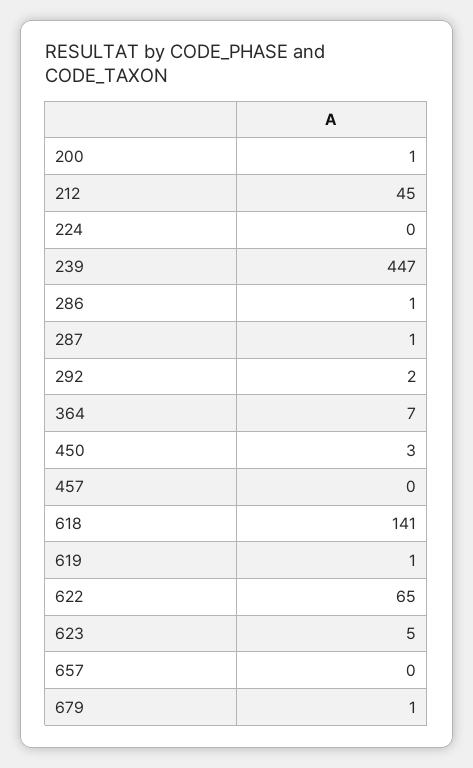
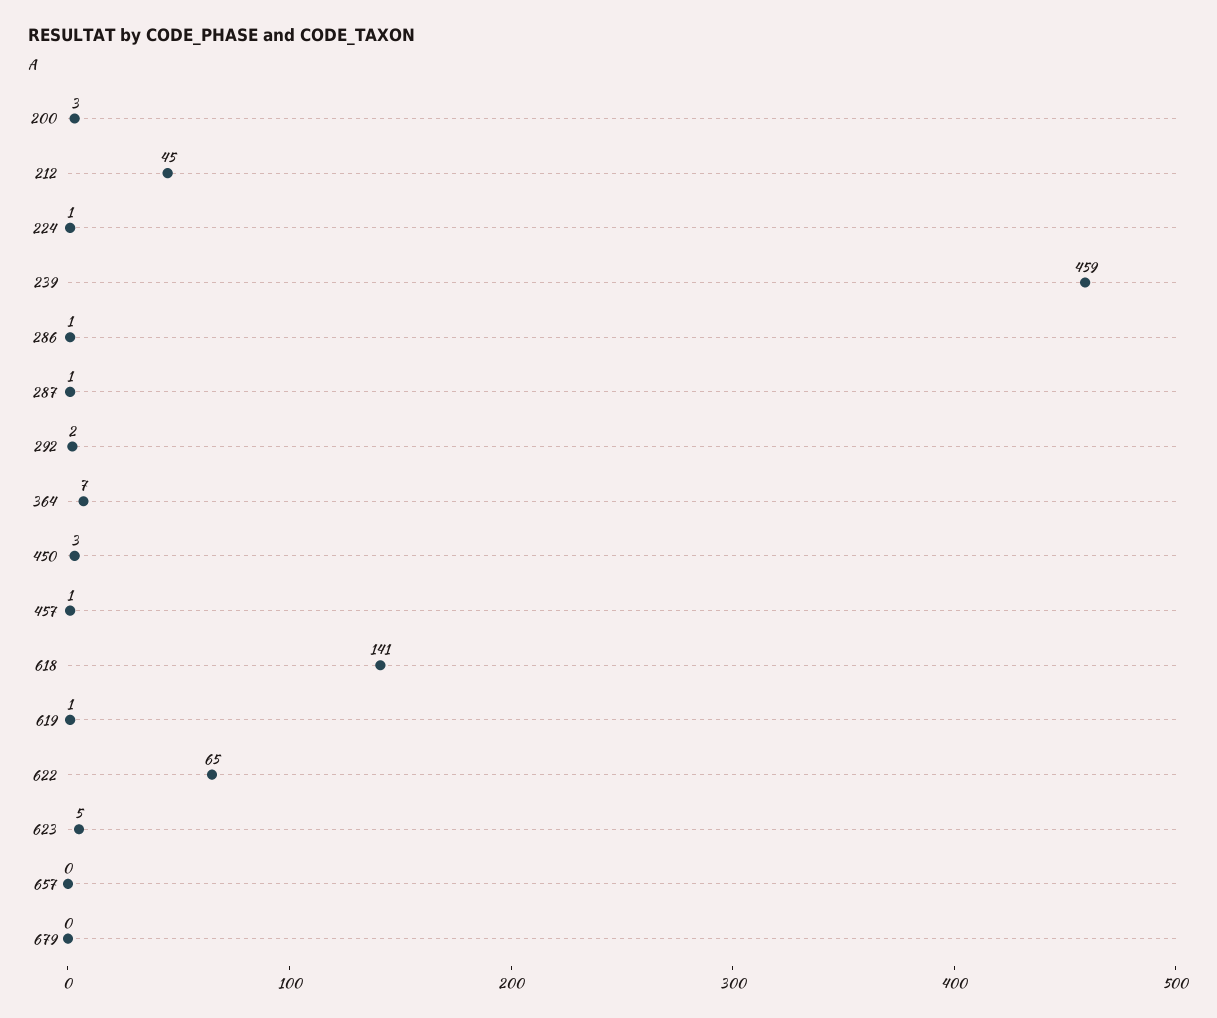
200: 1 -> 3
224: 0 -> 1
239: 447 -> 459
457: 0 -> 1
679: 1 -> 0

